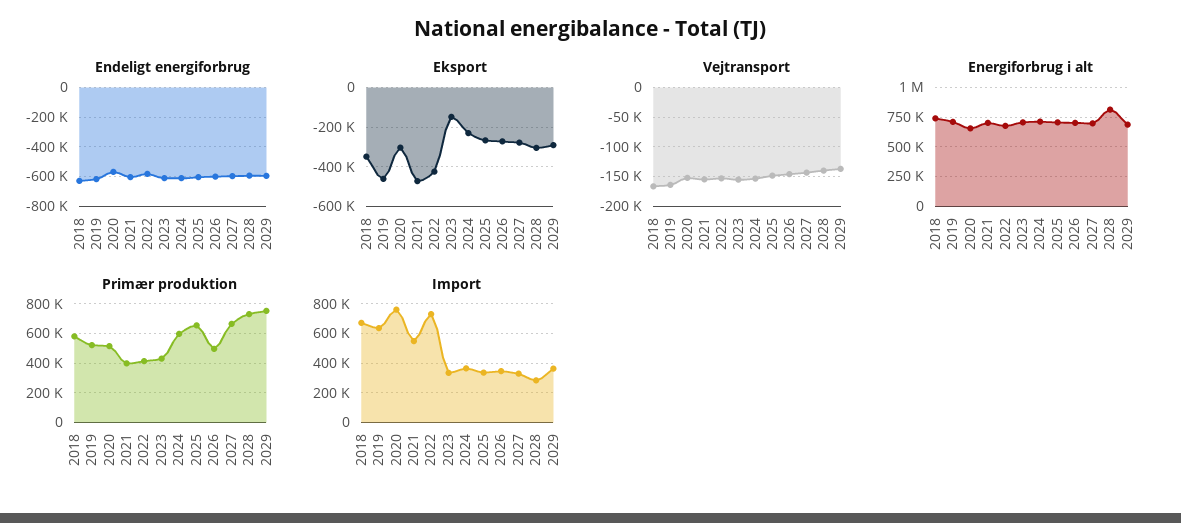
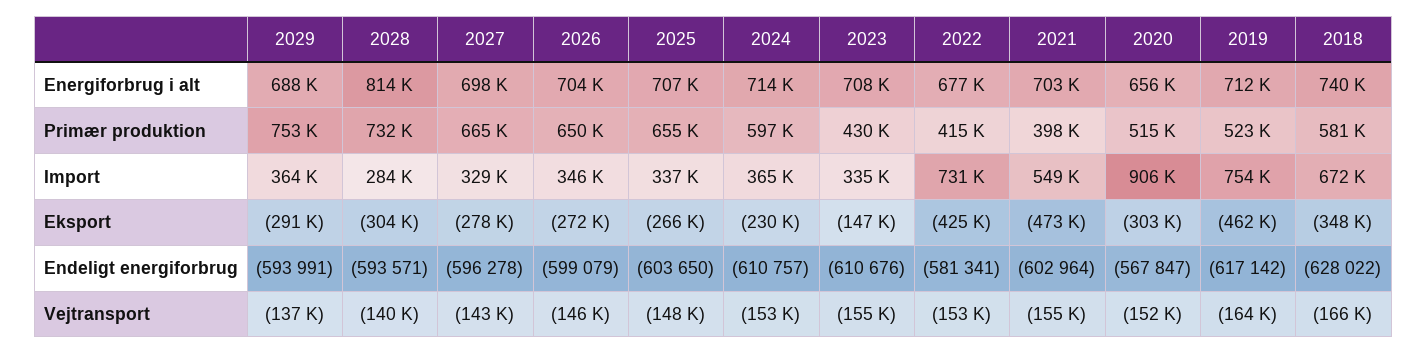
Primær produktion, 2026: 500000 -> 650000
Import, 2019: 650000 -> 754000
Import, 2020: 750000 -> 906000

